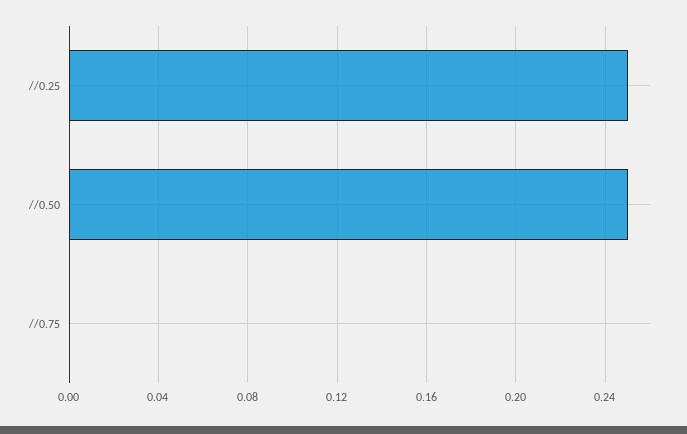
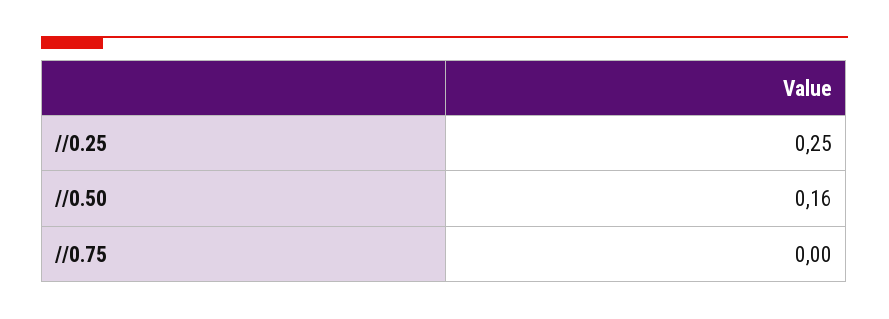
//0.50: 0.25 -> 0.16

